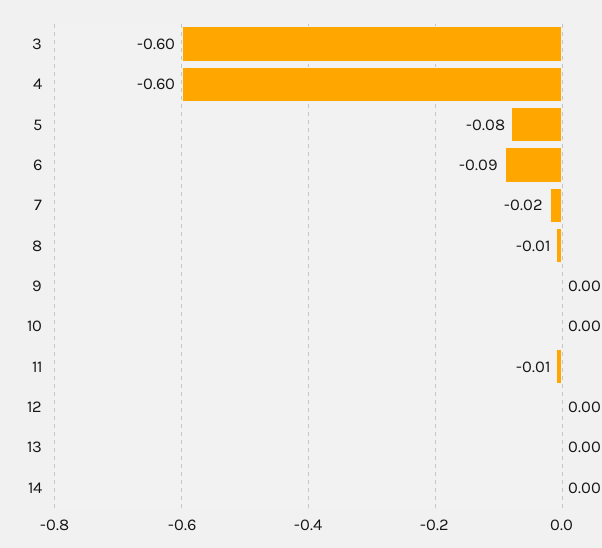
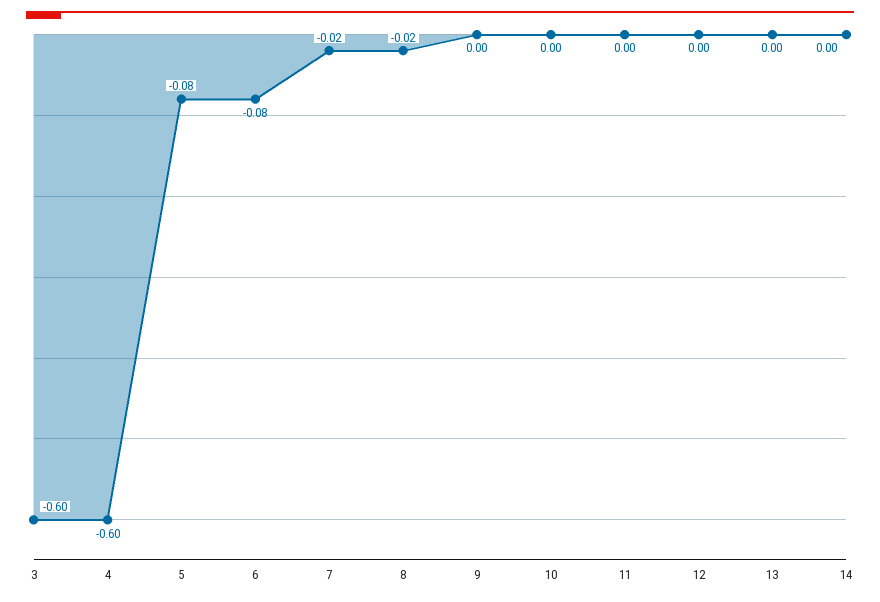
6: -0.09 -> -0.08
8: -0.01 -> -0.02
11: -0.01 -> 0

